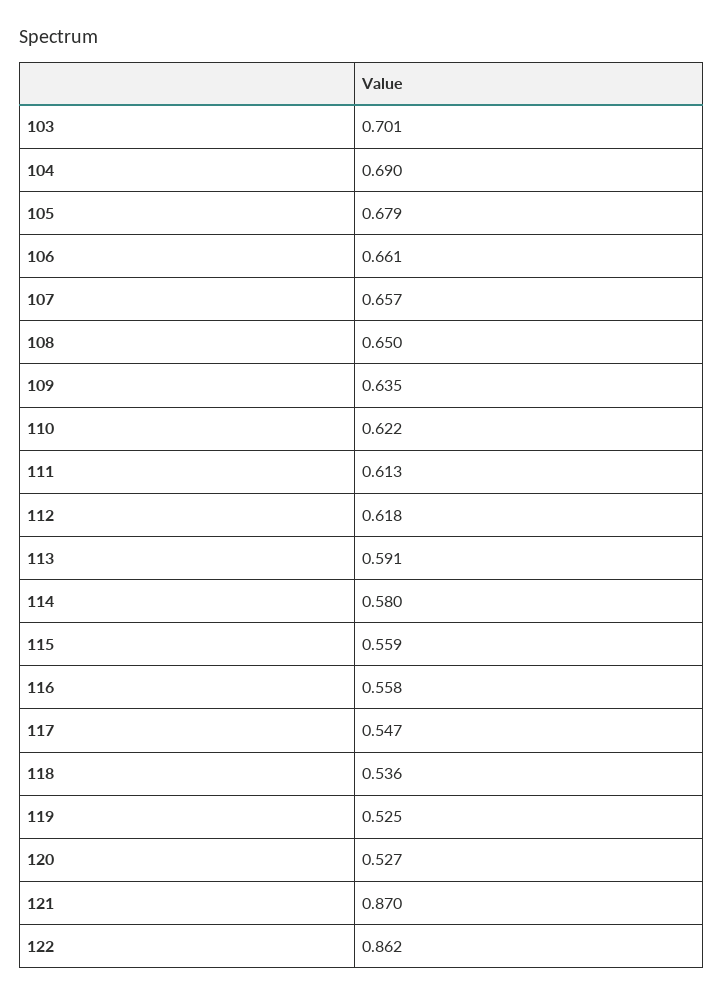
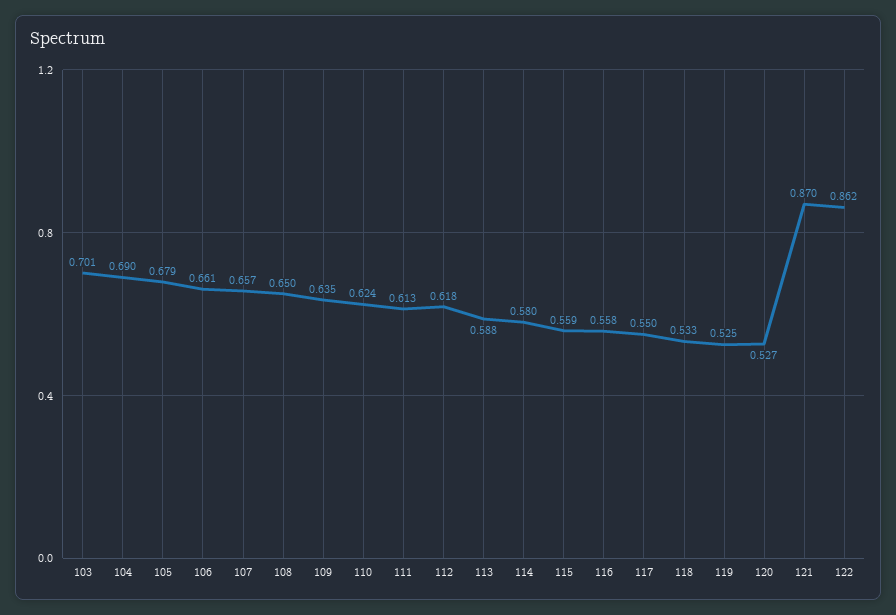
110: 0.622 -> 0.624
113: 0.591 -> 0.588
117: 0.547 -> 0.55
118: 0.536 -> 0.533

